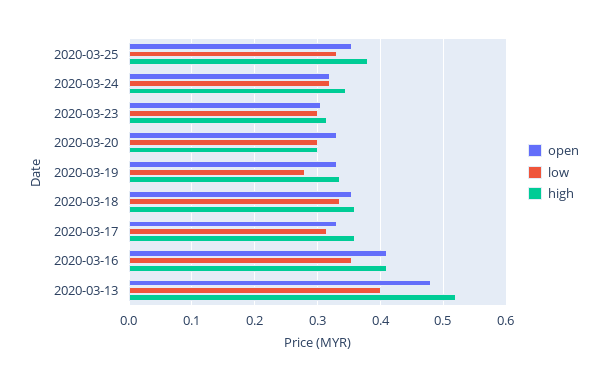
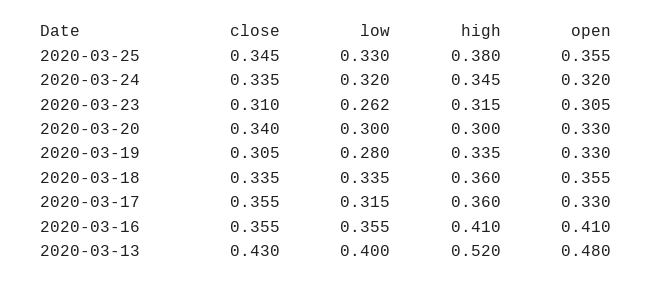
low, 2020-03-23: 0.3 -> 0.262
close, 2020-03-25: none -> 0.345
close, 2020-03-24: none -> 0.335
close, 2020-03-23: none -> 0.31
close, 2020-03-20: none -> 0.34
close, 2020-03-19: none -> 0.305
close, 2020-03-18: none -> 0.335
close, 2020-03-17: none -> 0.355
close, 2020-03-16: none -> 0.355
close, 2020-03-13: none -> 0.43

